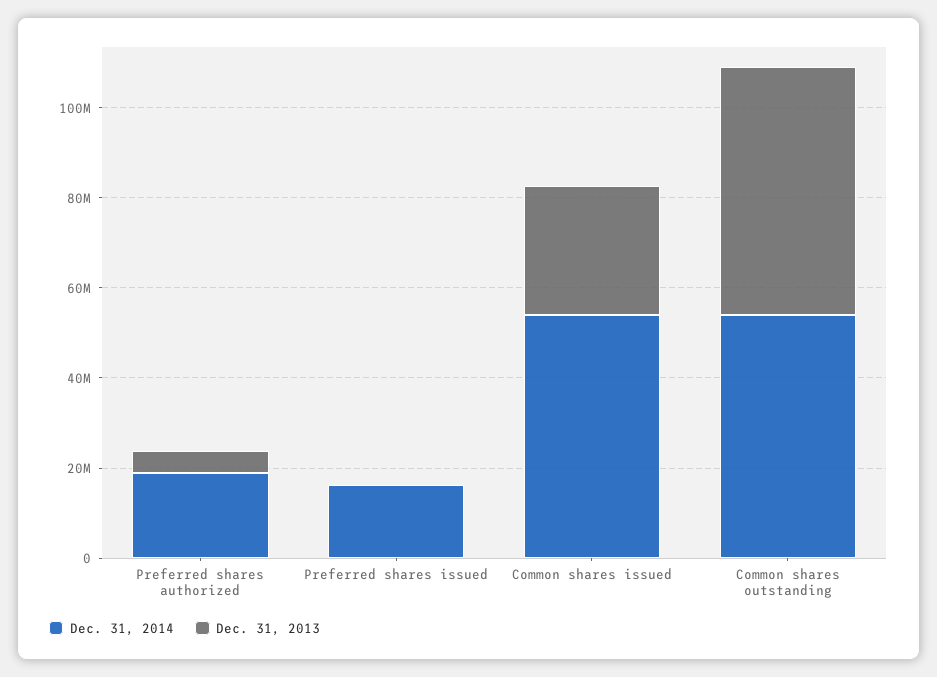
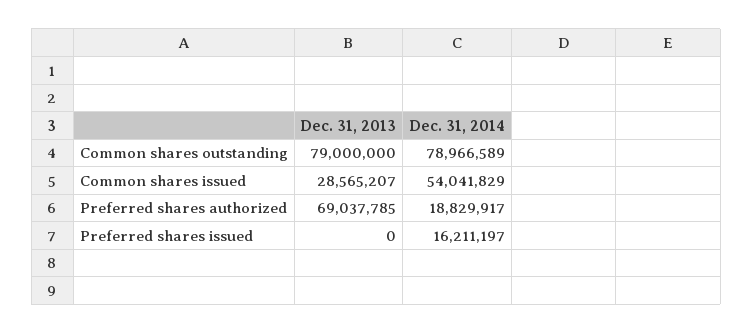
Dec. 31, 2013, Preferred shares authorized: 5000000 -> 69037785
Dec. 31, 2014, Common shares outstanding: 55000000 -> 78966589
Dec. 31, 2013, Common shares outstanding: 55000000 -> 79000000

